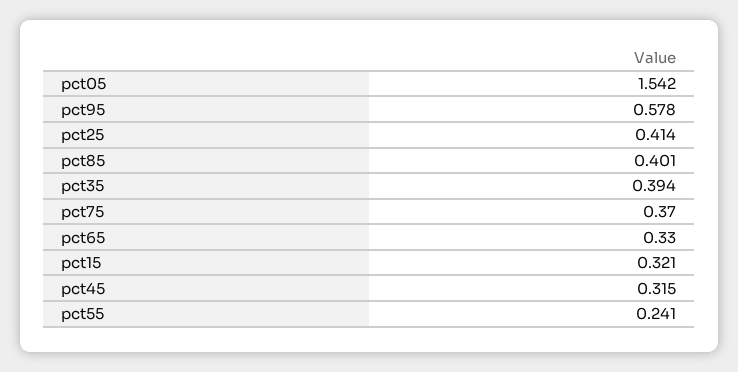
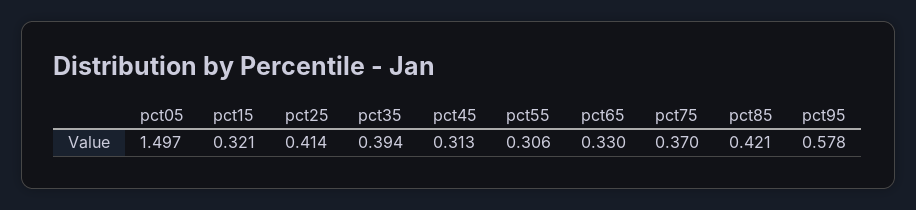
pct05: 1.542 -> 1.497
pct85: 0.401 -> 0.421
pct45: 0.315 -> 0.313
pct55: 0.241 -> 0.306

